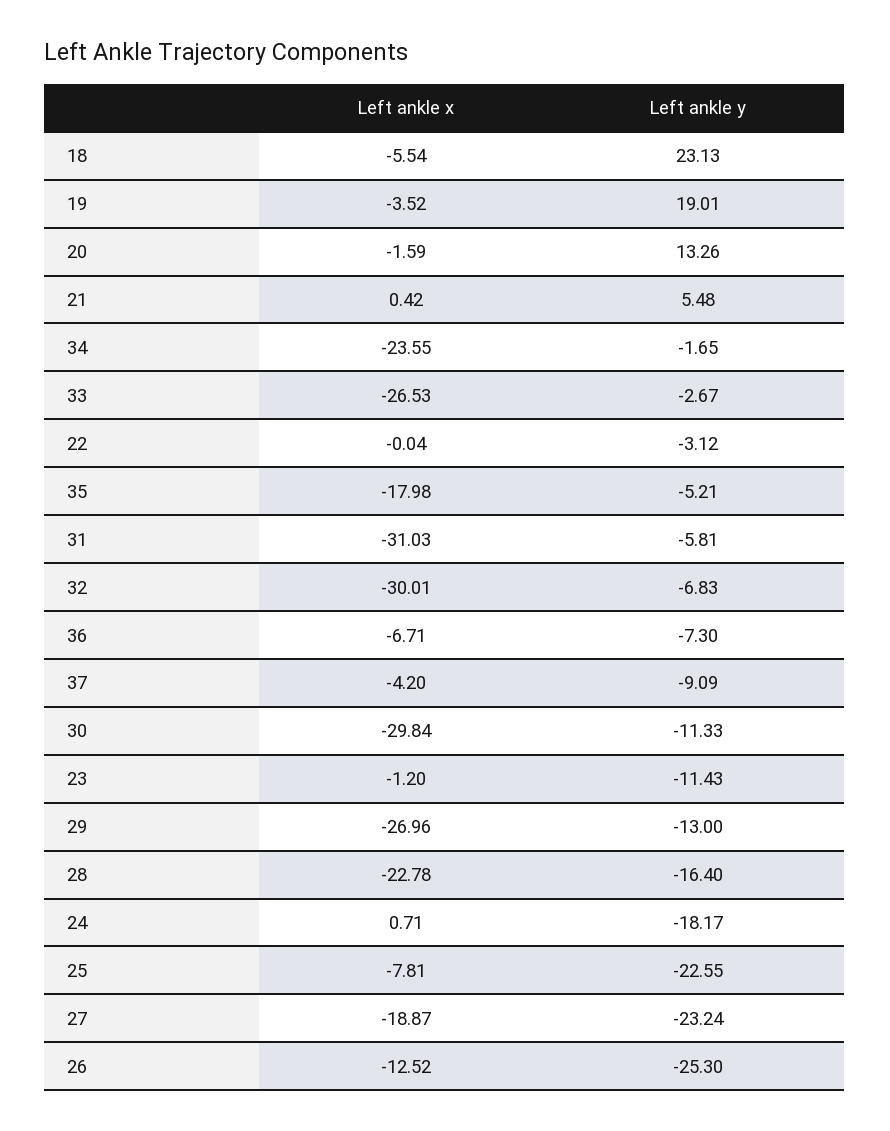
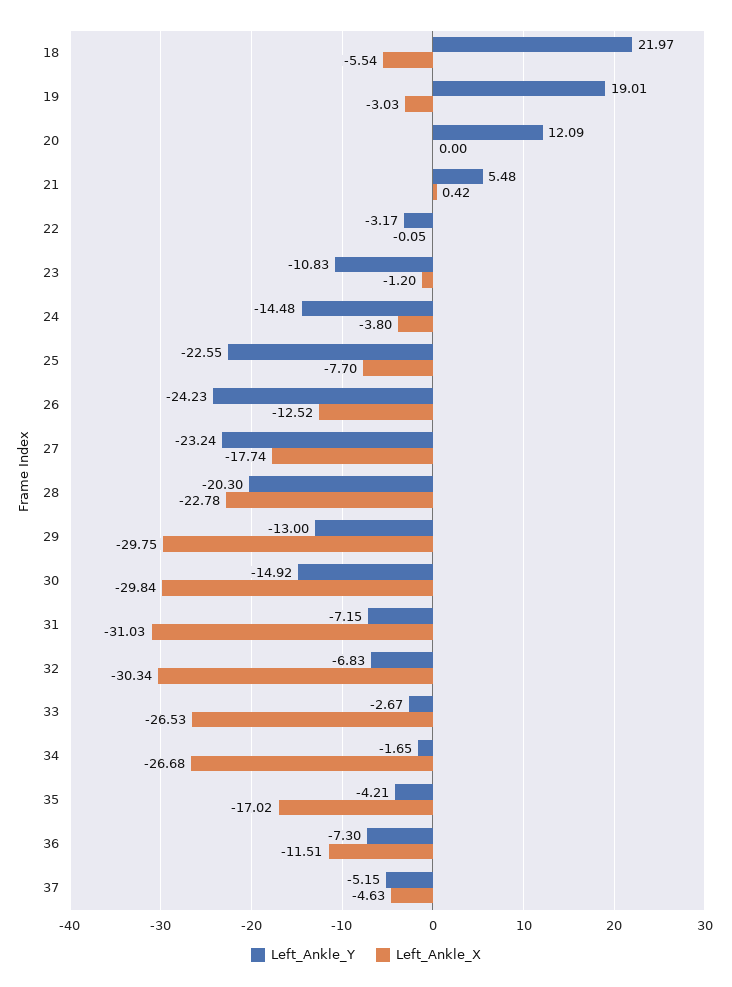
Left ankle y, 18: 23.13 -> 21.97
Left ankle x, 19: -3.52 -> -3.03
Left ankle x, 20: -1.59 -> 0
Left ankle y, 20: 13.26 -> 12.09
Left ankle x, 34: -23.55 -> -26.68
Left ankle x, 22: -0.04 -> -0.05
Left ankle y, 22: -3.12 -> -3.17
Left ankle x, 35: -17.98 -> -17.02
Left ankle y, 35: -5.21 -> -4.21
Left ankle y, 31: -5.81 -> -7.15
Left ankle x, 32: -30.01 -> -30.34
Left ankle x, 36: -6.71 -> -11.51
Left ankle x, 37: -4.2 -> -4.63
Left ankle y, 37: -9.09 -> -5.15
Left ankle y, 30: -11.33 -> -14.92
Left ankle y, 23: -11.43 -> -10.83
Left ankle x, 29: -26.96 -> -29.75
Left ankle y, 28: -16.4 -> -20.3
Left ankle x, 24: 0.71 -> -3.8
Left ankle y, 24: -18.17 -> -14.48
Left ankle x, 25: -7.81 -> -7.7
Left ankle x, 27: -18.87 -> -17.74
Left ankle y, 26: -25.3 -> -24.23

